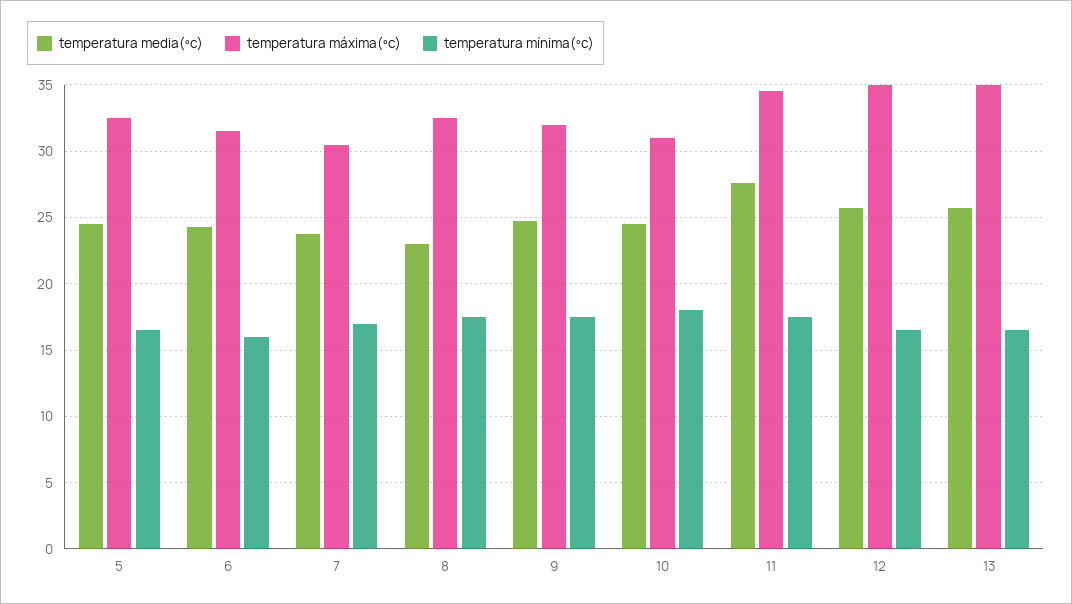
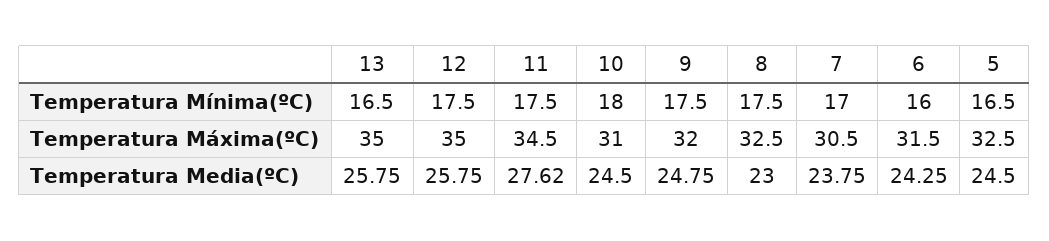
temperatura mínima(ºc), 12: 16.5 -> 17.5

